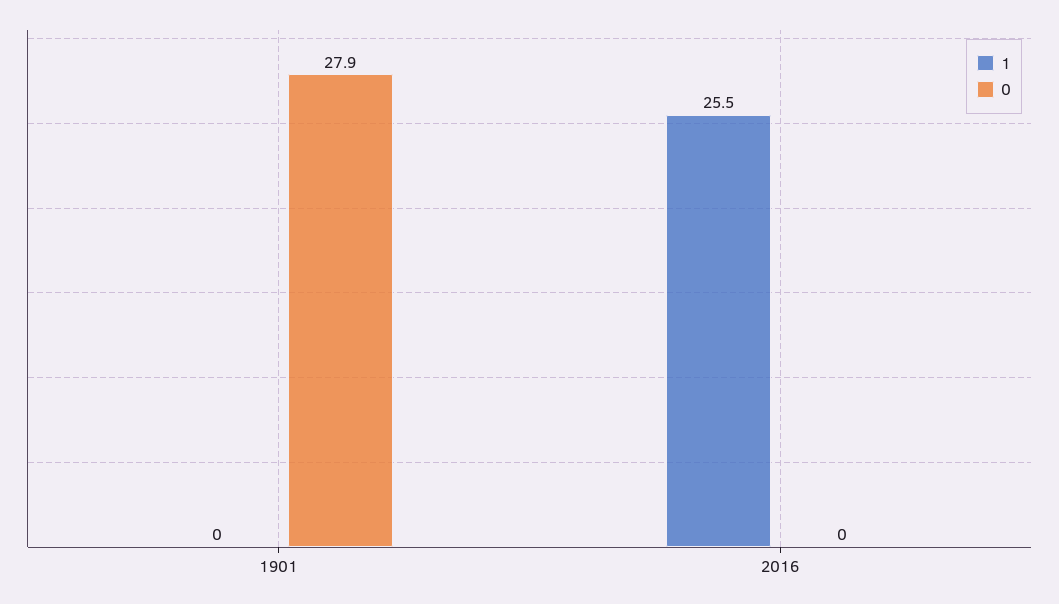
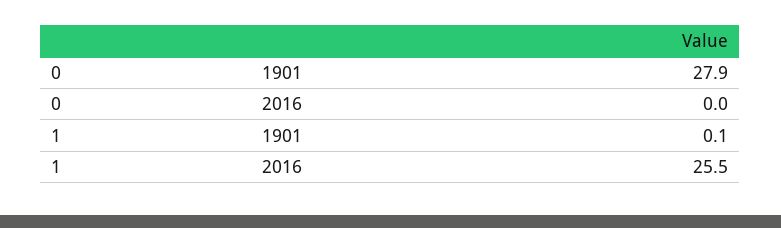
1, 1901: 0 -> 0.1

